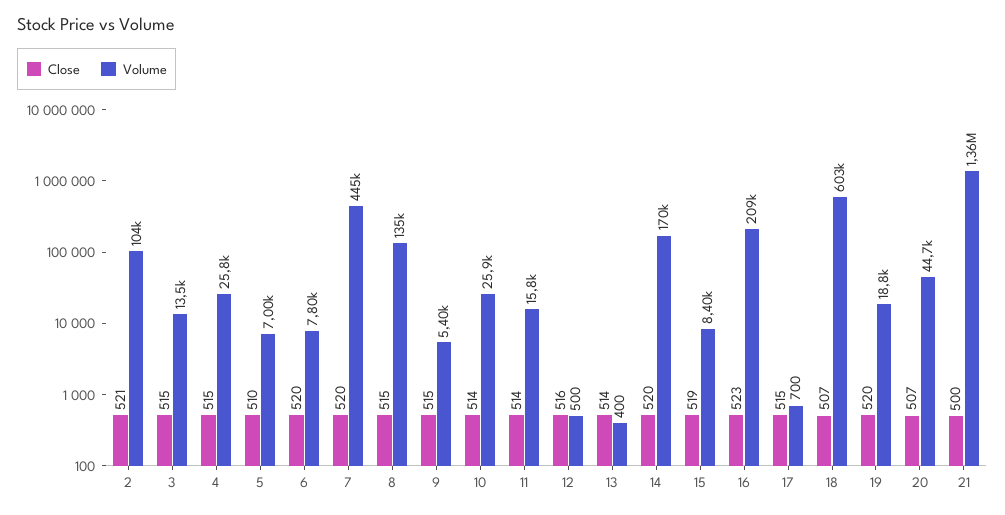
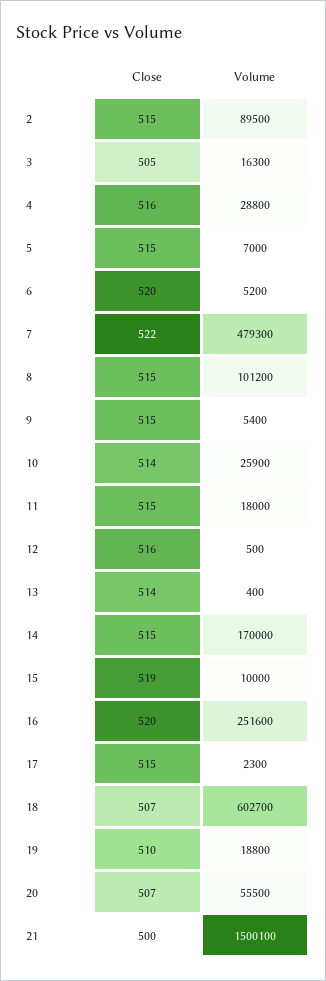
Close, 2: 521 -> 515
Volume, 2: 104000 -> 89500
Close, 3: 515 -> 505
Volume, 3: 13500 -> 16300
Close, 4: 515 -> 516
Volume, 4: 25800 -> 28800
Close, 5: 510 -> 515
Volume, 6: 7800 -> 5200
Close, 7: 520 -> 522
Volume, 7: 445000 -> 479300
Volume, 8: 135000 -> 101200
Close, 11: 514 -> 515
Volume, 11: 15800 -> 18000
Close, 14: 520 -> 515
Volume, 15: 8400 -> 10000
Close, 16: 523 -> 520
Volume, 16: 209000 -> 251600
Volume, 17: 700 -> 2300
Close, 19: 520 -> 510
Volume, 20: 44700 -> 55500
Volume, 21: 1360000 -> 1500100

